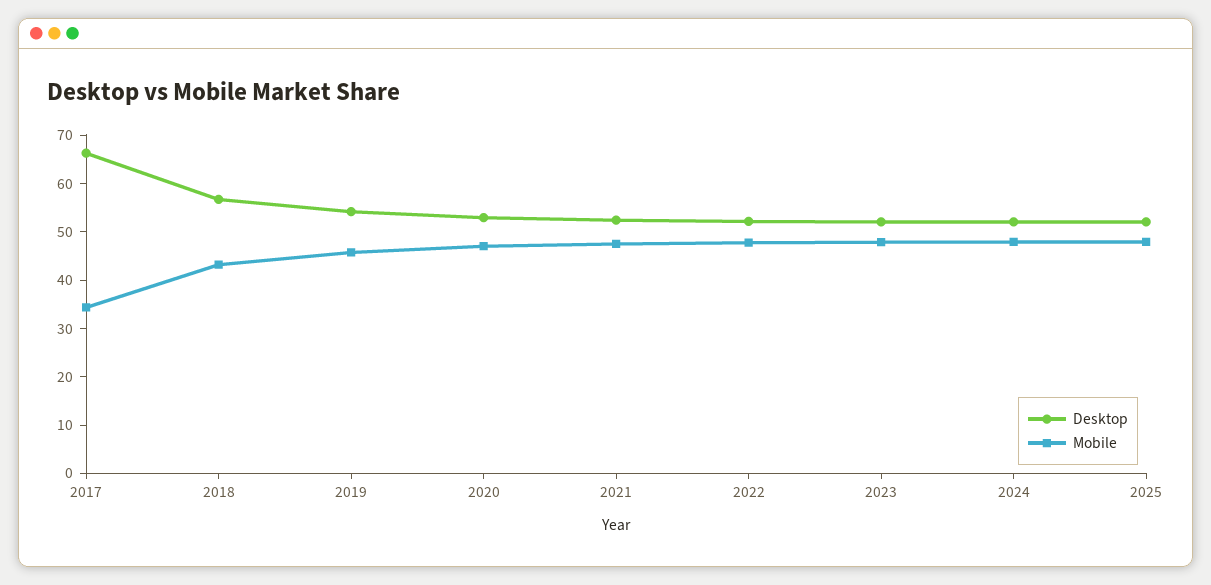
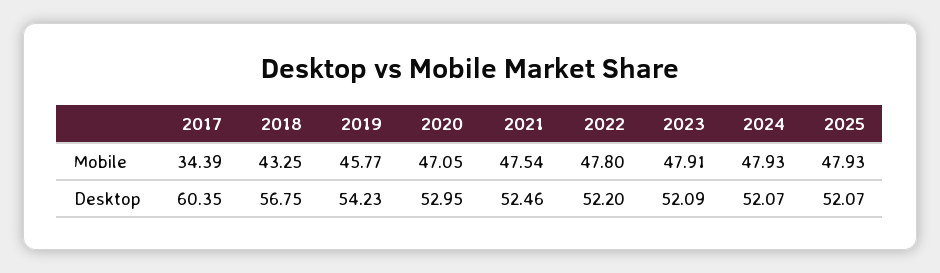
Desktop, 2017: 66 -> 60.35

